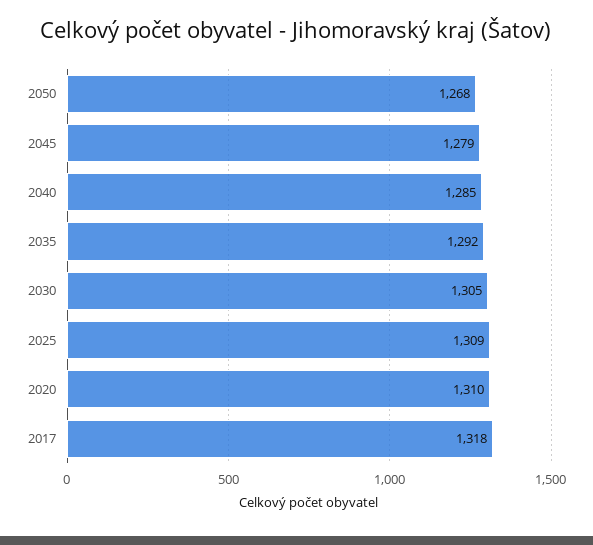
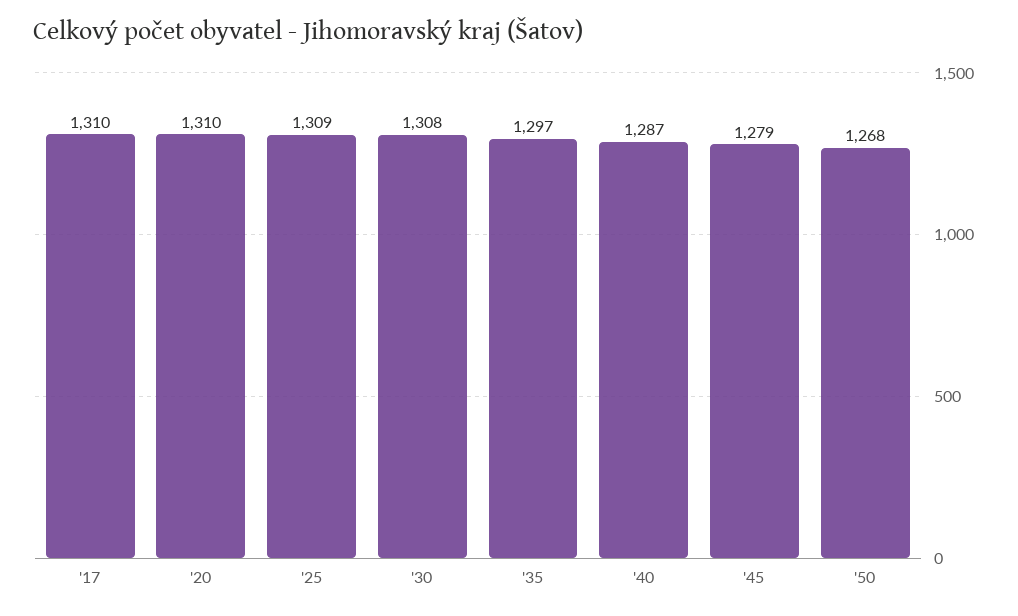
2040: 1285 -> 1287
2035: 1292 -> 1297
2030: 1305 -> 1308
2017: 1318 -> 1310

